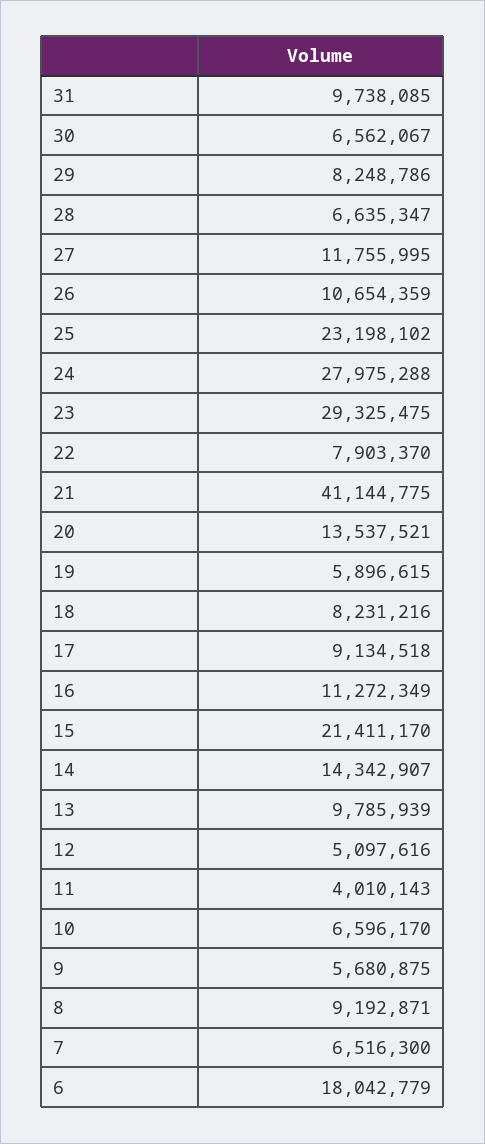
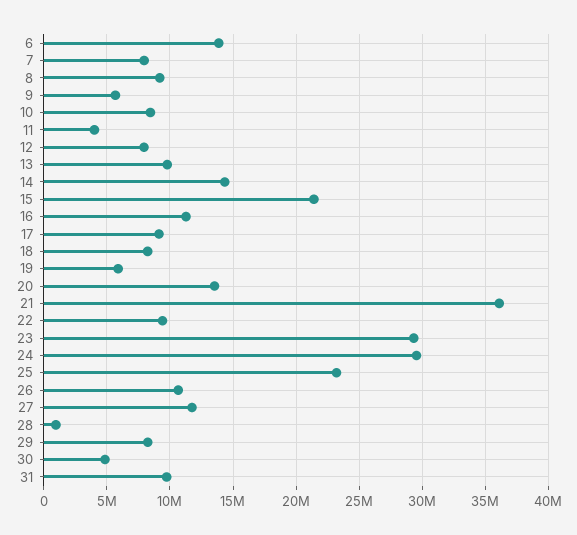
30: 6562067 -> 5000000
28: 6635347 -> 1000000
24: 27975288 -> 29500000
22: 7903370 -> 9500000
21: 41144775 -> 36000000
12: 5097616 -> 8000000
10: 6596170 -> 8500000
7: 6516300 -> 8000000
6: 18042779 -> 14000000

